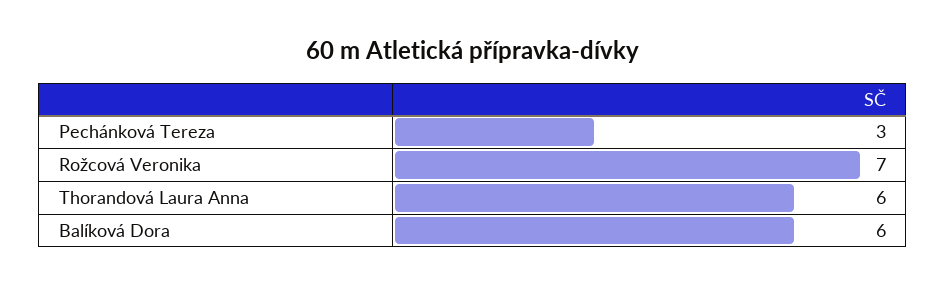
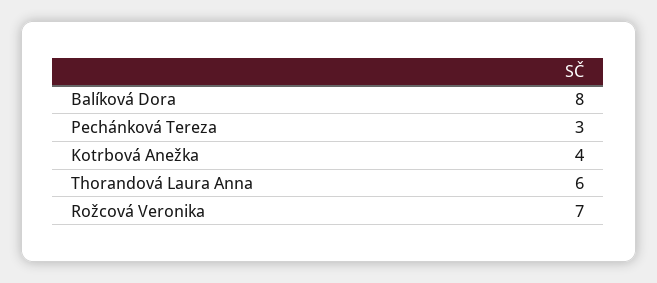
Balíková Dora: 6 -> 8
Kotrbová Anežka: none -> 4

